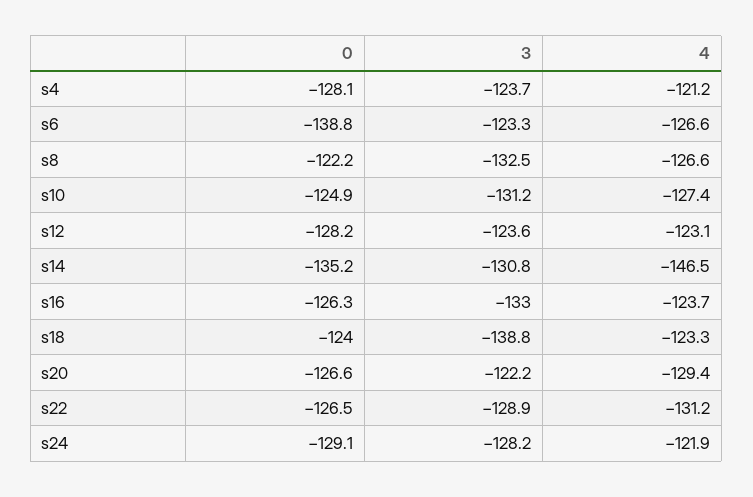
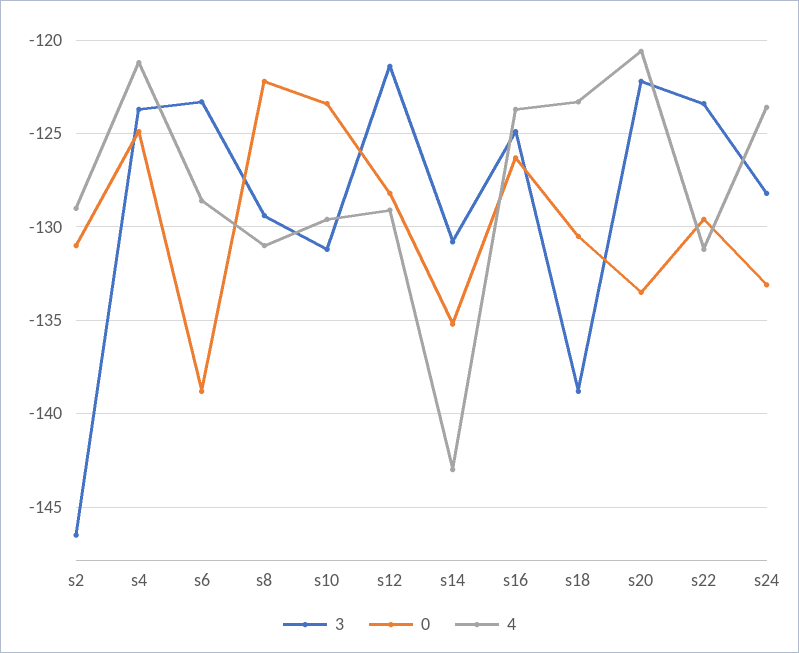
0, s4: -128.1 -> -125
4, s6: -126.6 -> -128.5
3, s8: -132.5 -> -129.5
4, s8: -126.6 -> -131
0, s10: -124.9 -> -123.5
4, s10: -127.4 -> -129.5
3, s12: -123.6 -> -121.5
4, s12: -123.1 -> -129
4, s14: -146.5 -> -143
3, s16: -133 -> -125
0, s18: -124 -> -130.5
0, s20: -126.6 -> -133.5
4, s20: -129.4 -> -120.5
0, s22: -126.5 -> -129.5
3, s22: -128.9 -> -123.5
0, s24: -129.1 -> -133
4, s24: -121.9 -> -123.5
3, s2: none -> -146.5
0, s2: none -> -131
4, s2: none -> -129

